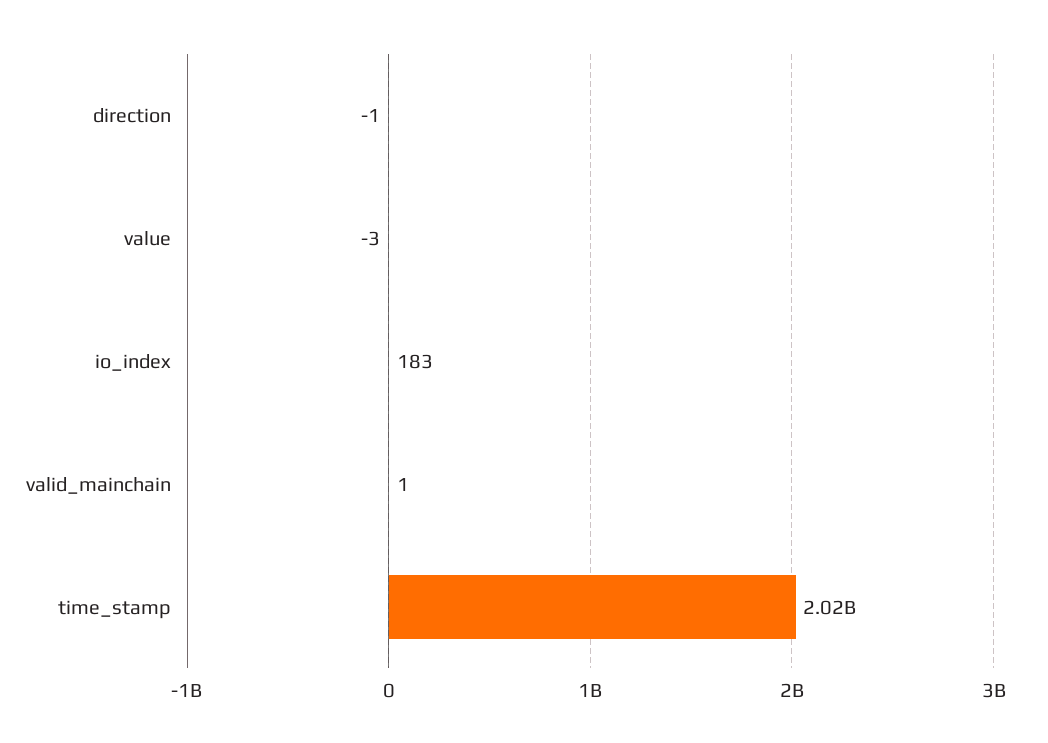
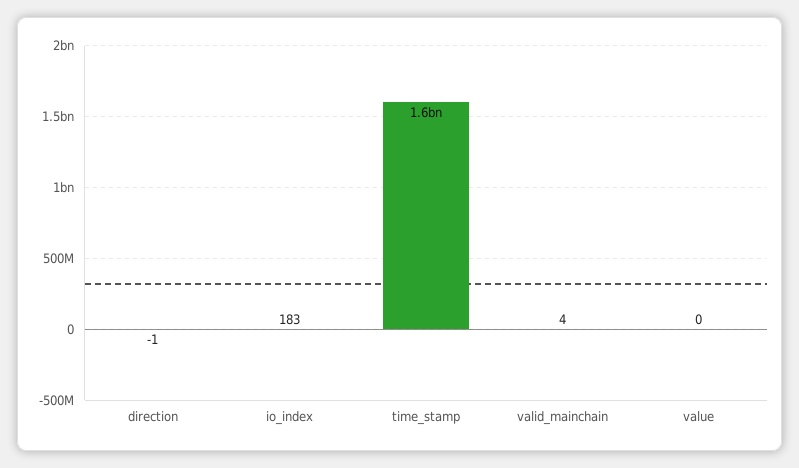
value: -3 -> 0
valid_mainchain: 1 -> 4
time_stamp: 2020000000 -> 1600000000

